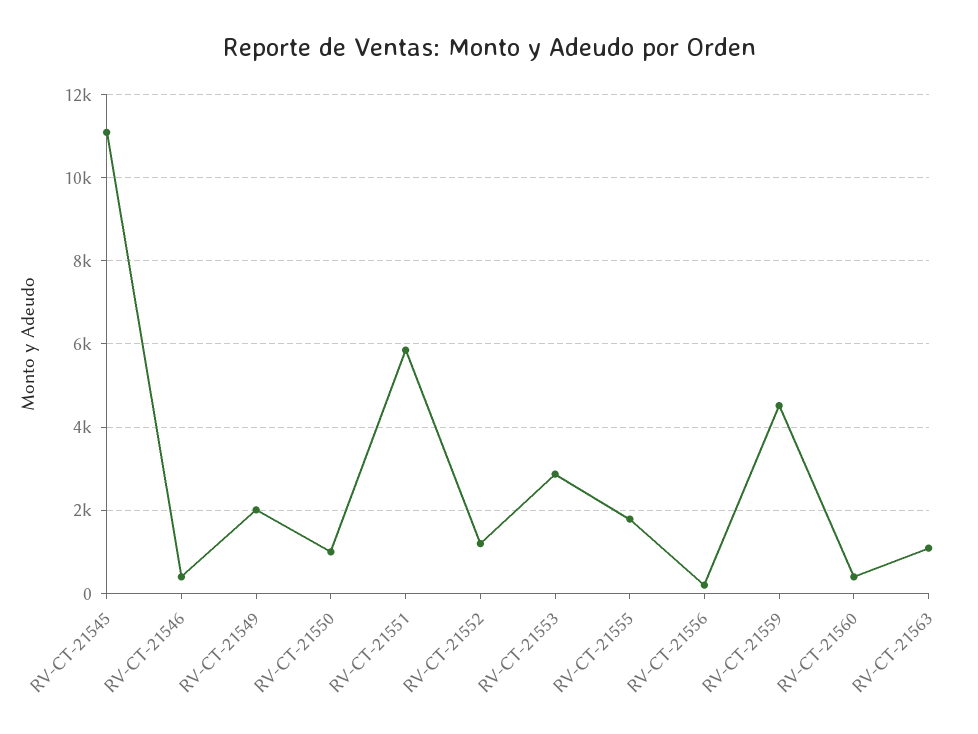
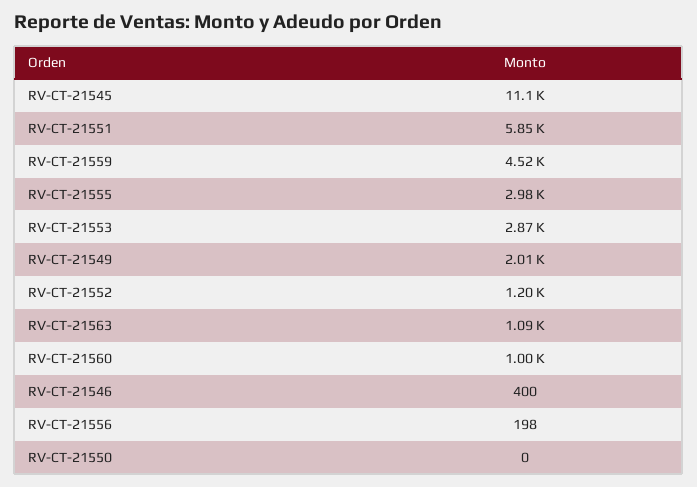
RV-CT-21550: 1000 -> 0
RV-CT-21555: 1800 -> 2980
RV-CT-21560: 400 -> 1000

